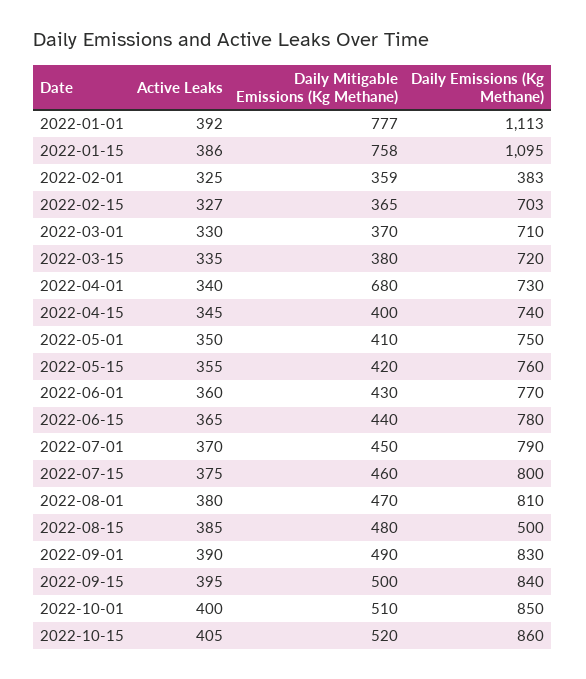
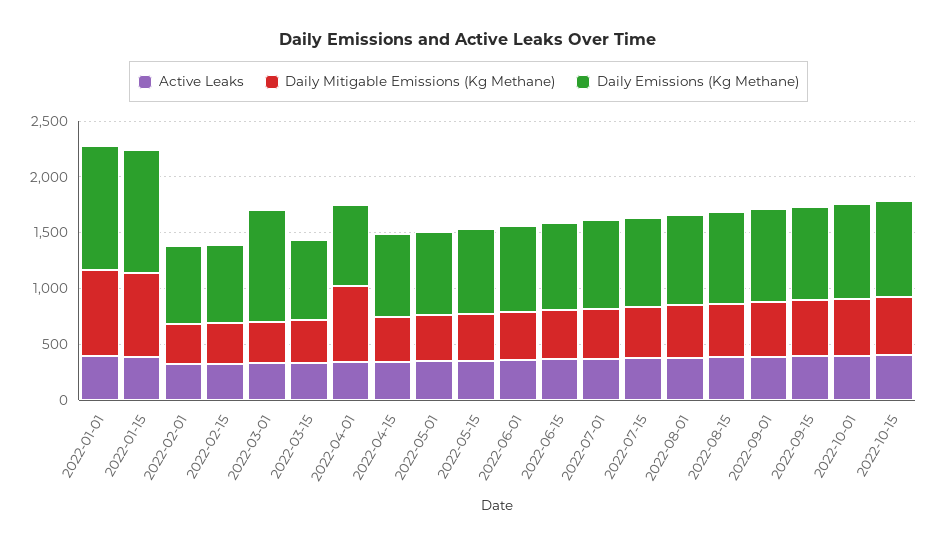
Daily Emissions (Kg Methane), 2022-02-01: 383 -> 700
Daily Emissions (Kg Methane), 2022-03-01: 710 -> 1000
Daily Emissions (Kg Methane), 2022-08-15: 500 -> 800

